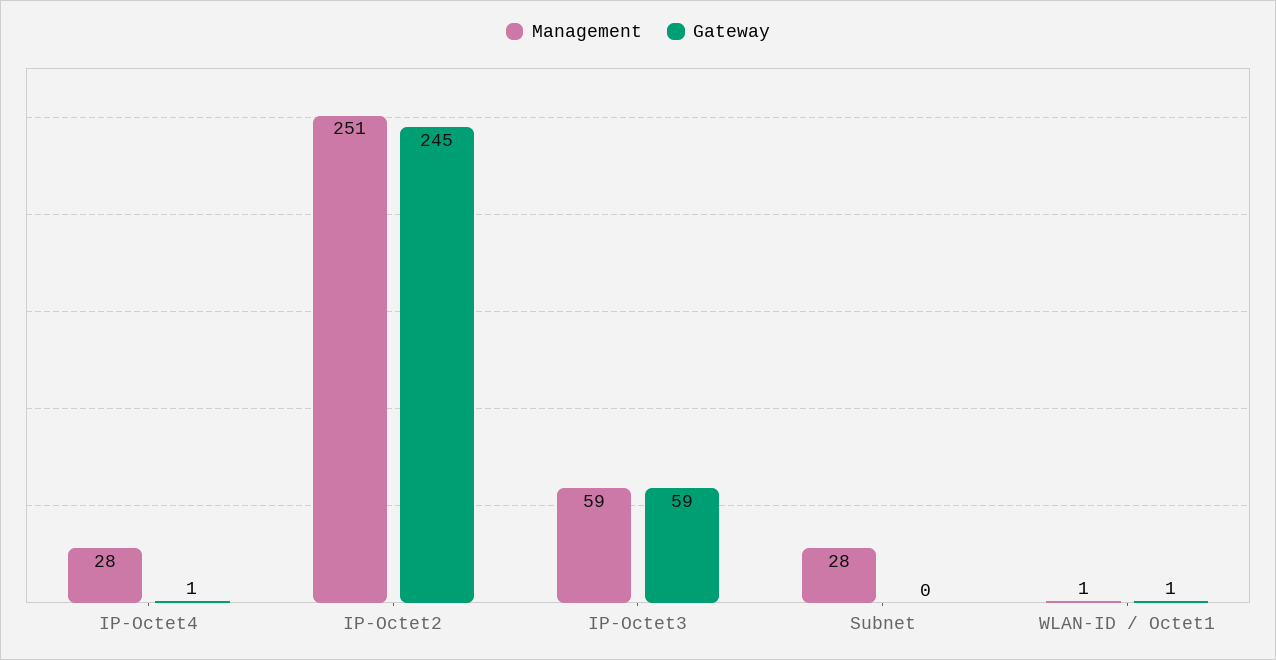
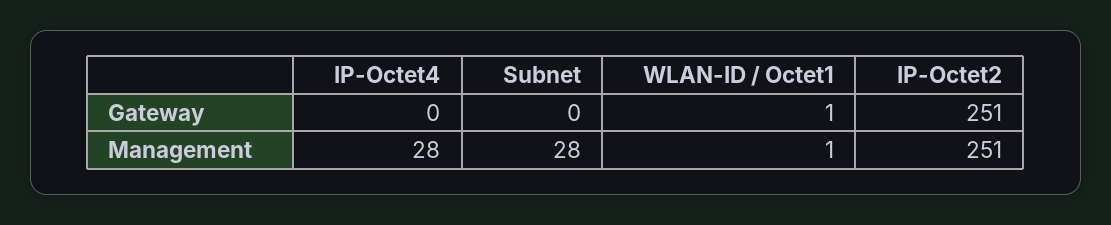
Gateway, IP-Octet4: 1 -> 0
Gateway, IP-Octet2: 245 -> 251
Management, IP-Octet3: 59 -> none
Gateway, IP-Octet3: 59 -> none

